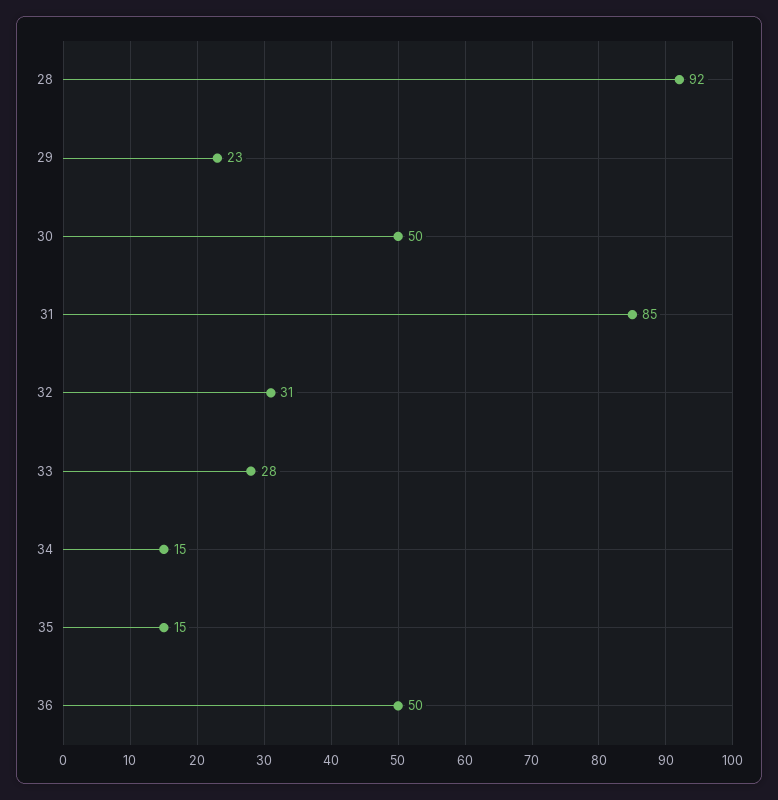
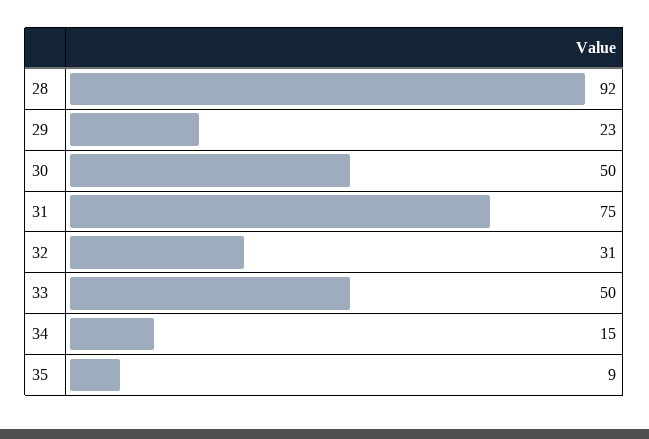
31: 85 -> 75
33: 28 -> 50
35: 15 -> 9
36: 50 -> none

